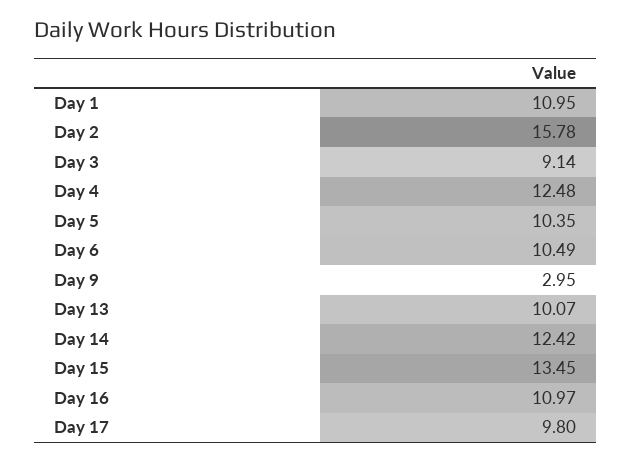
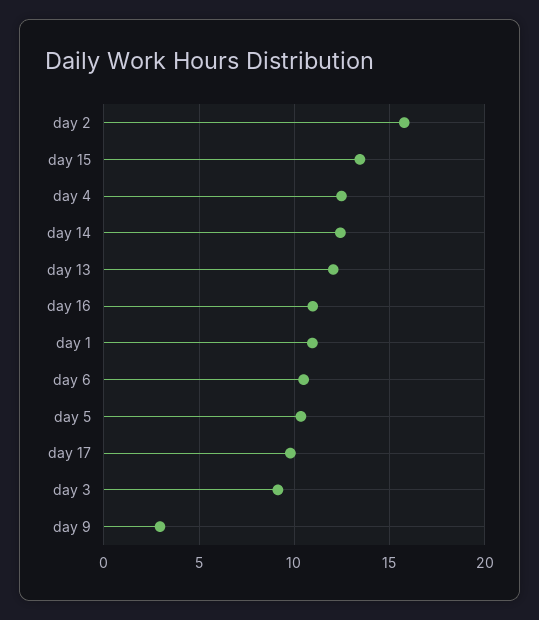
Day 13: 10.07 -> 12

